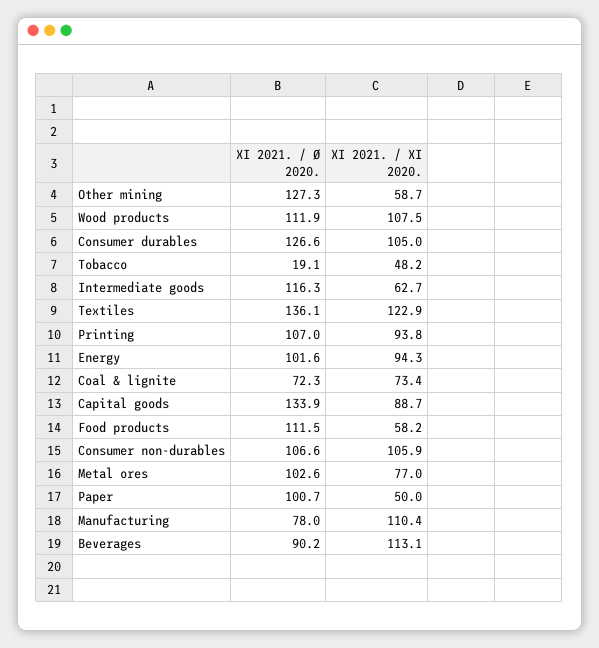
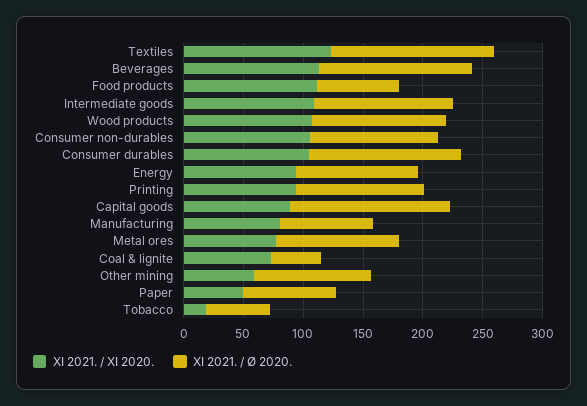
XI 2021. / Ø 2020., Other mining: 127.3 -> 100
XI 2021. / Ø 2020., Tobacco: 19.1 -> 50
XI 2021. / XI 2020., Tobacco: 48.2 -> 20
XI 2021. / XI 2020., Intermediate goods: 62.7 -> 110
XI 2021. / Ø 2020., Coal & lignite: 72.3 -> 40
XI 2021. / Ø 2020., Food products: 111.5 -> 70
XI 2021. / XI 2020., Food products: 58.2 -> 110
XI 2021. / Ø 2020., Paper: 100.7 -> 80
XI 2021. / XI 2020., Manufacturing: 110.4 -> 80
XI 2021. / Ø 2020., Beverages: 90.2 -> 130

